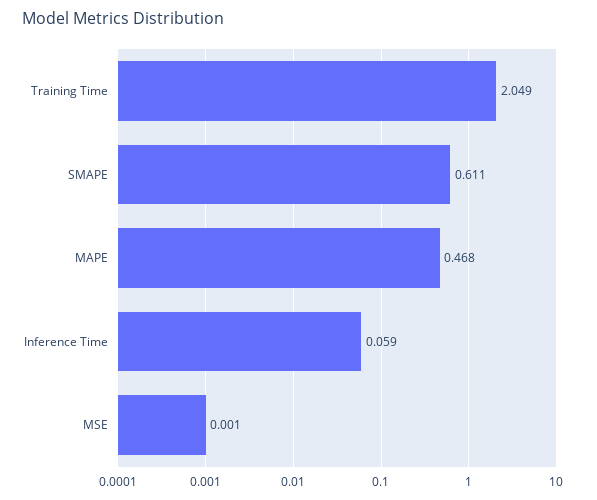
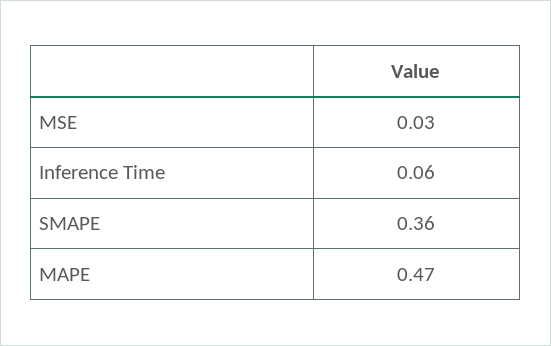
Training Time: 2.049 -> none
SMAPE: 0.611 -> 0.36
MSE: 0.001 -> 0.03

